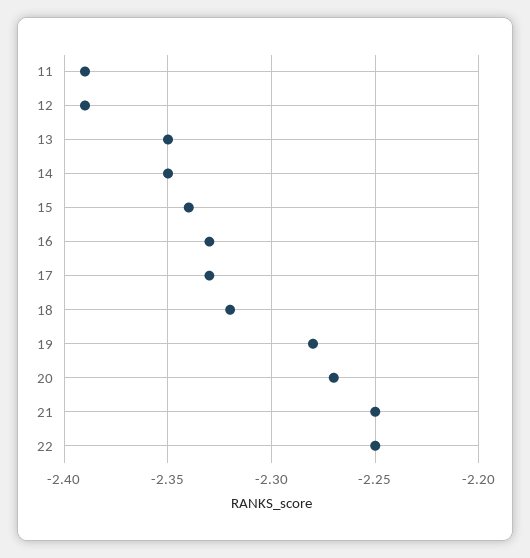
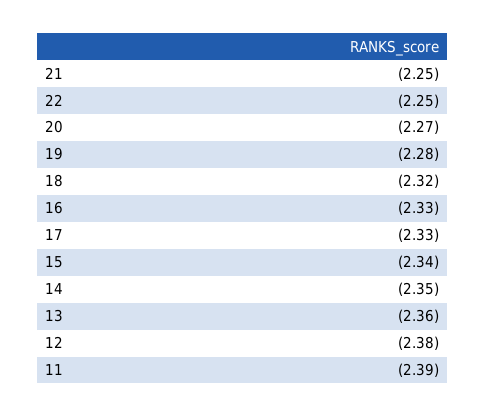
12: -2.39 -> -2.38
13: -2.35 -> -2.36

